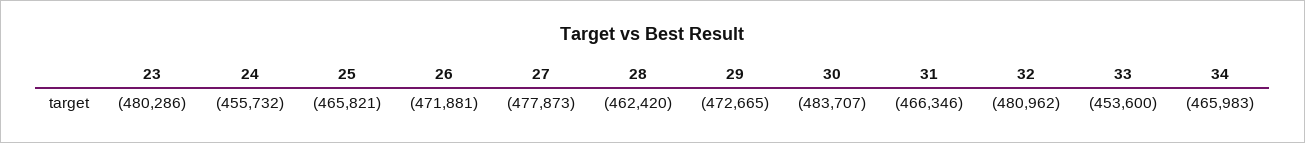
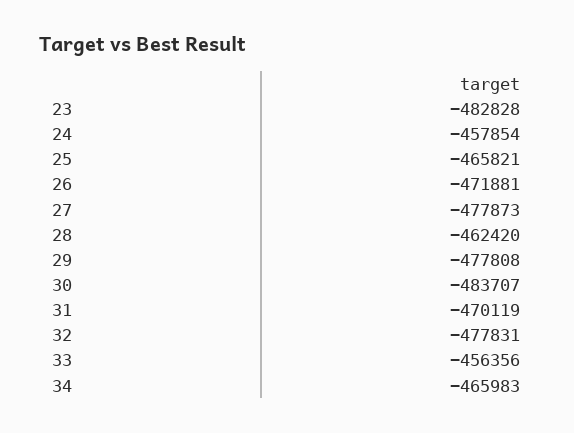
23: -480286 -> -482828
24: -455732 -> -457854
29: -472665 -> -477808
31: -466346 -> -470119
32: -480962 -> -477831
33: -453600 -> -456356

